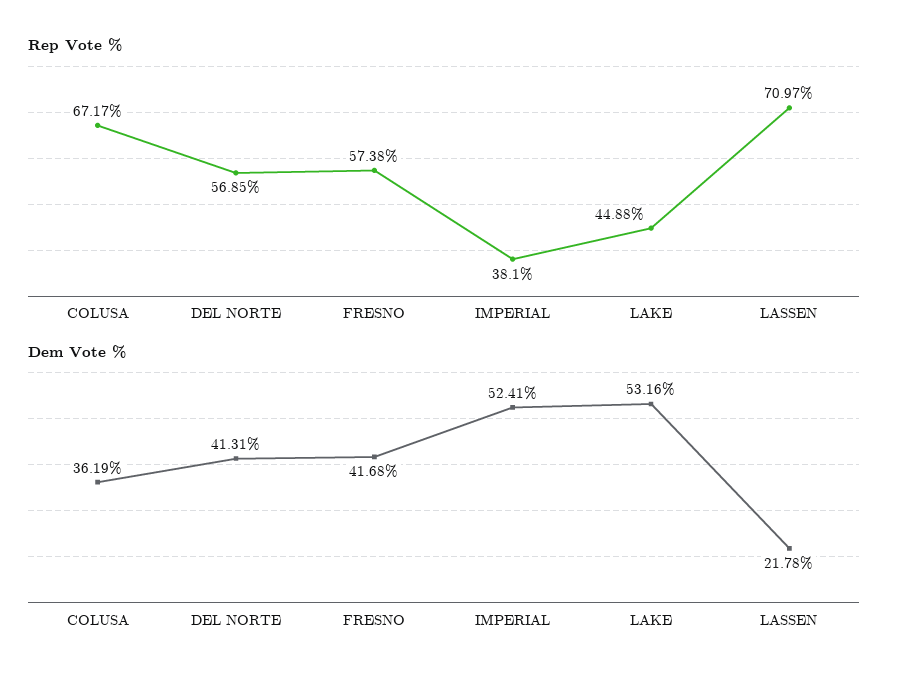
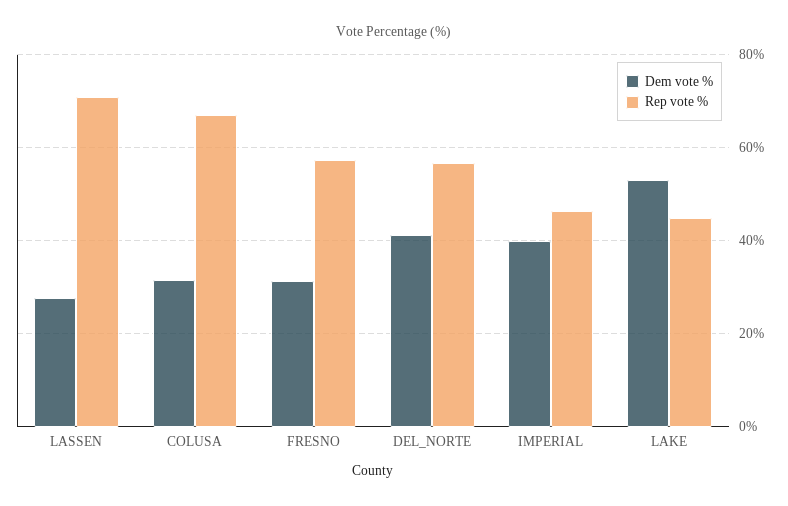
Rep Vote %, IMPERIAL: 38.1 -> 46
Dem Vote %, COLUSA: 36.19 -> 32
Dem Vote %, FRESNO: 41.68 -> 32
Dem Vote %, IMPERIAL: 52.41 -> 40
Dem Vote %, LASSEN: 21.78 -> 28

